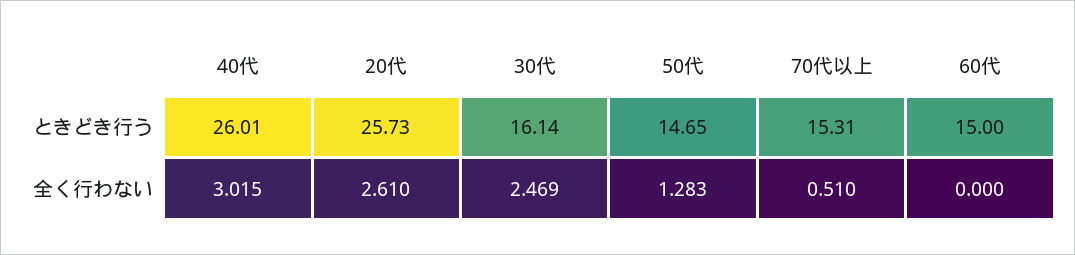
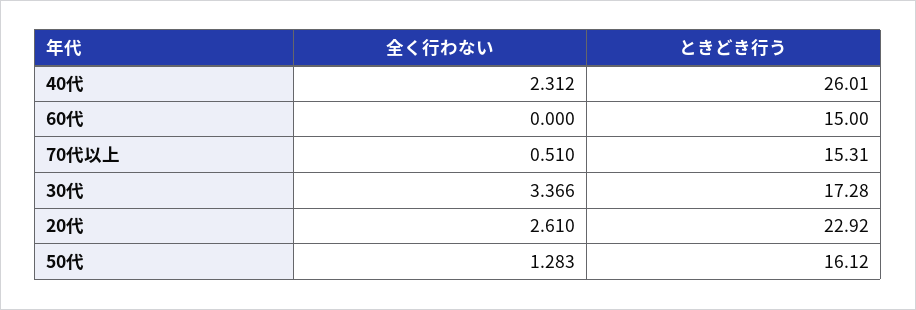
20代, ときどき行う: 25.73 -> 22.92
30代, ときどき行う: 16.14 -> 17.28
50代, ときどき行う: 14.65 -> 16.12
40代, 全く行わない: 3.015 -> 2.312
30代, 全く行わない: 2.469 -> 3.366

